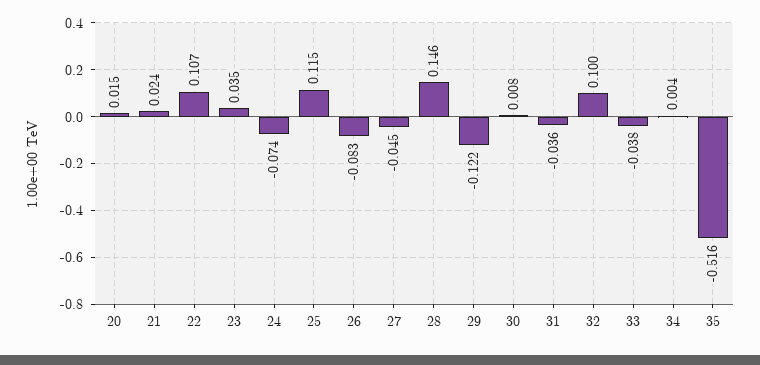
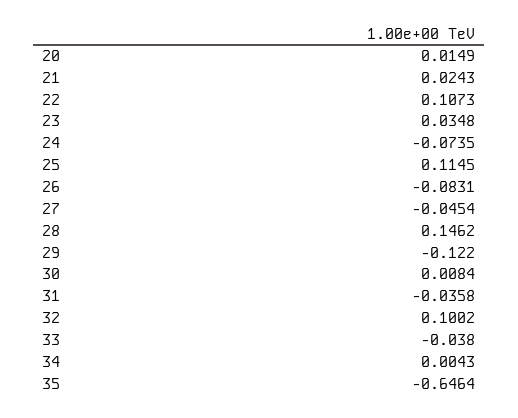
35: -0.516 -> -0.6464

